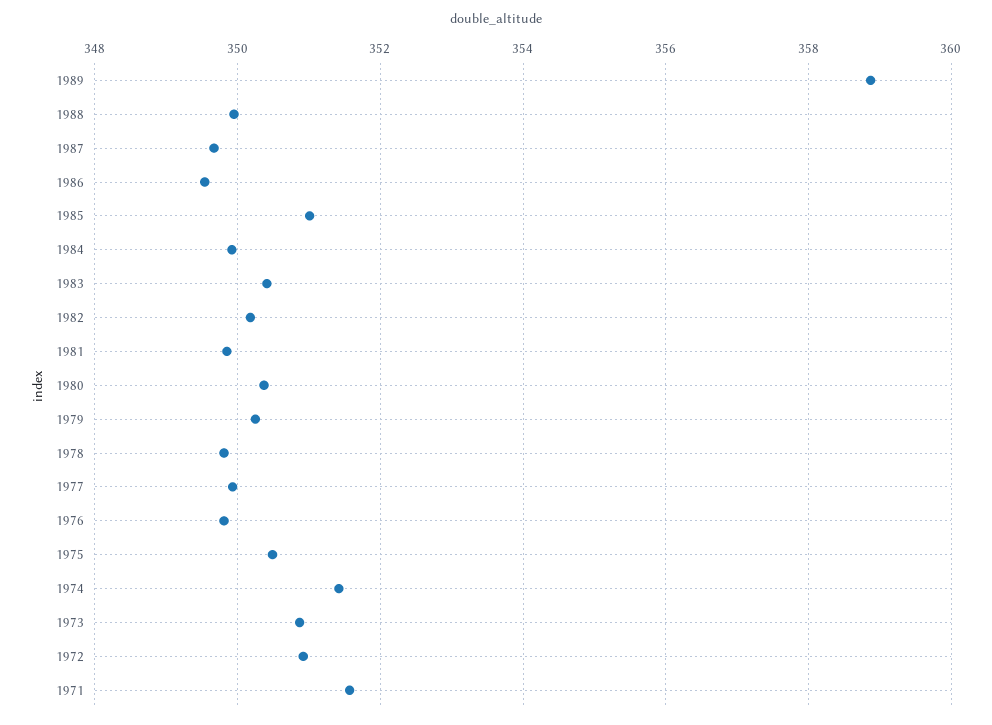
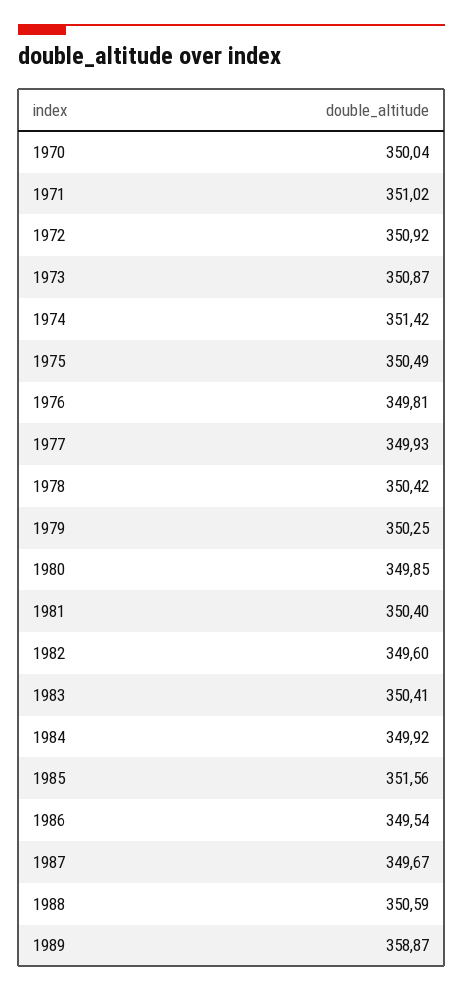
1988: 350 -> 350.59
1985: 351 -> 351.56
1982: 350.2 -> 349.6
1981: 349.8 -> 350.4
1980: 350.4 -> 349.85
1978: 349.8 -> 350.42
1971: 351.6 -> 351.02
1970: none -> 350.04

